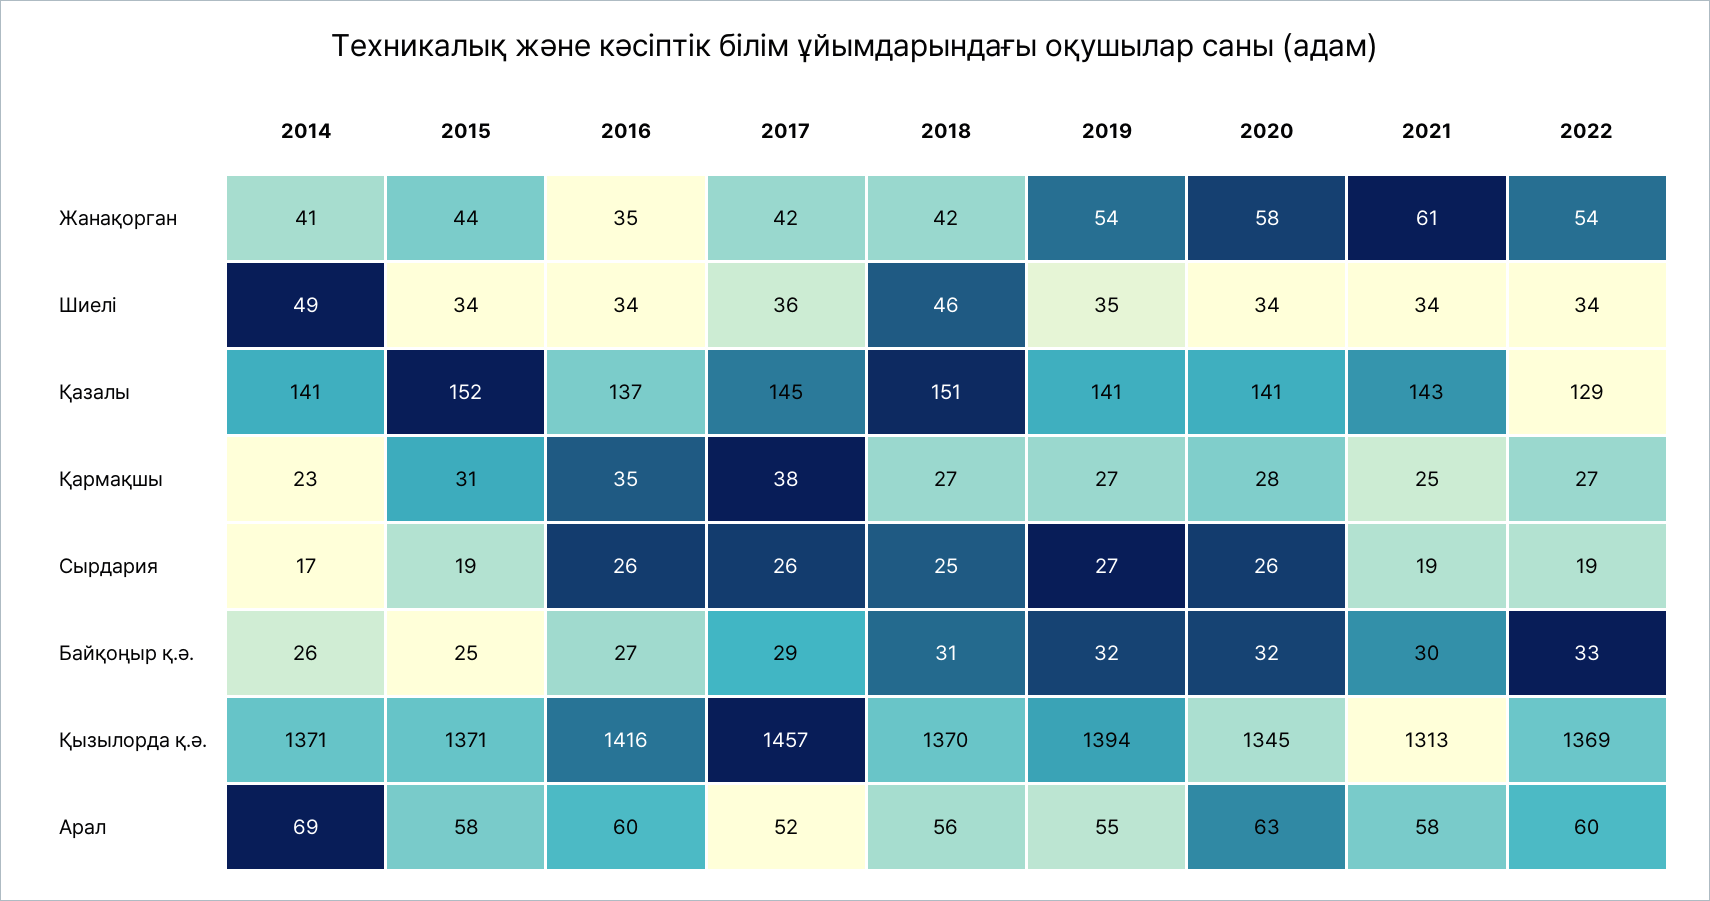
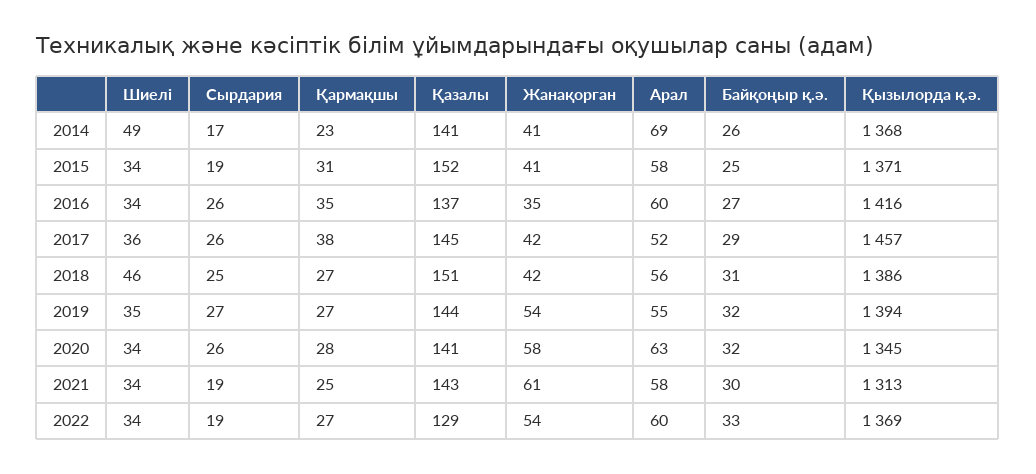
2015, Жанақорган: 44 -> 41
2019, Қазалы: 141 -> 144
2014, Қызылорда қ.ә.: 1371 -> 1368
2018, Қызылорда қ.ә.: 1370 -> 1386

